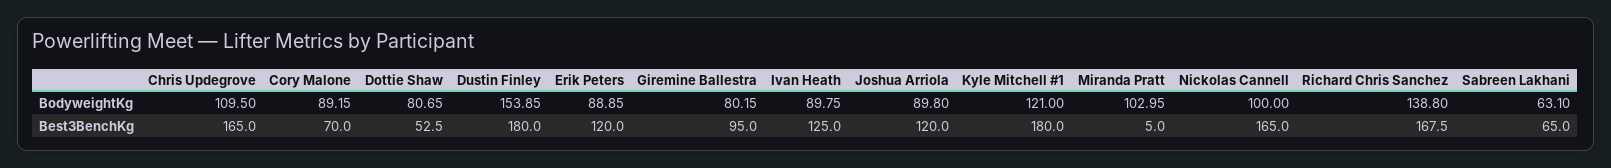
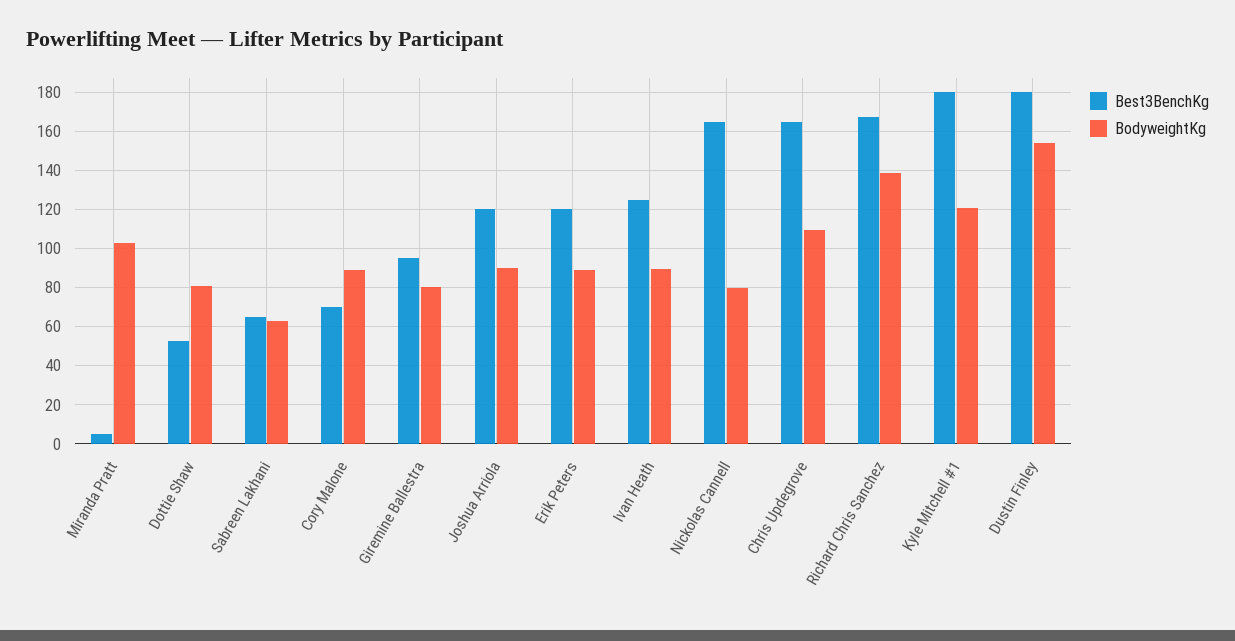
BodyweightKg, Nickolas Cannell: 100 -> 80

